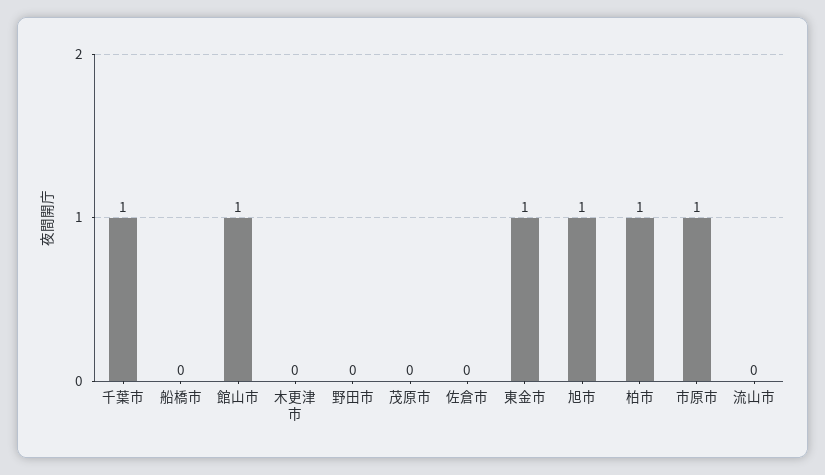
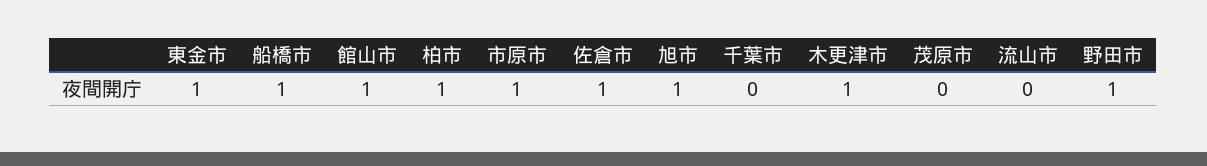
千葉市: 1 -> 0
船橋市: 0 -> 1
木更津市: 0 -> 1
野田市: 0 -> 1
佐倉市: 0 -> 1

